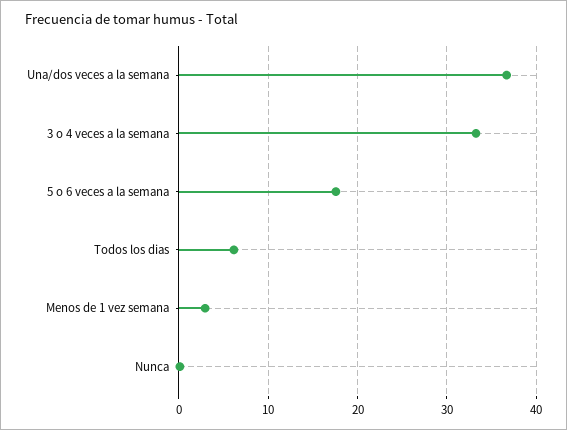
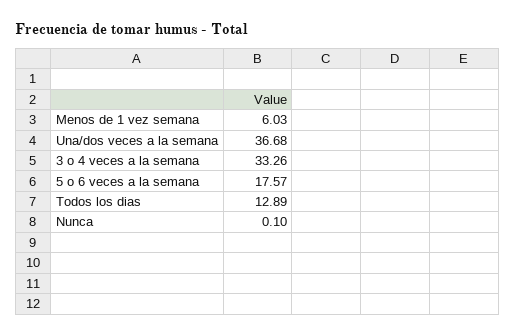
Todos los dias: 6 -> 12.89
Menos de 1 vez semana: 3 -> 6.03

